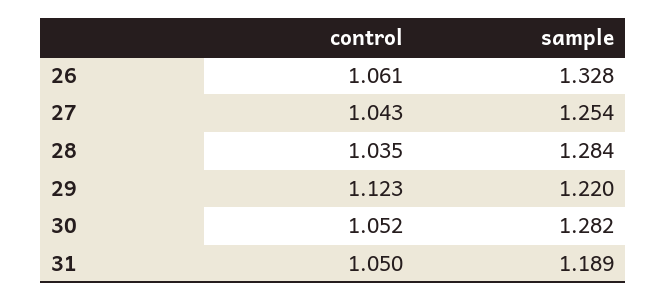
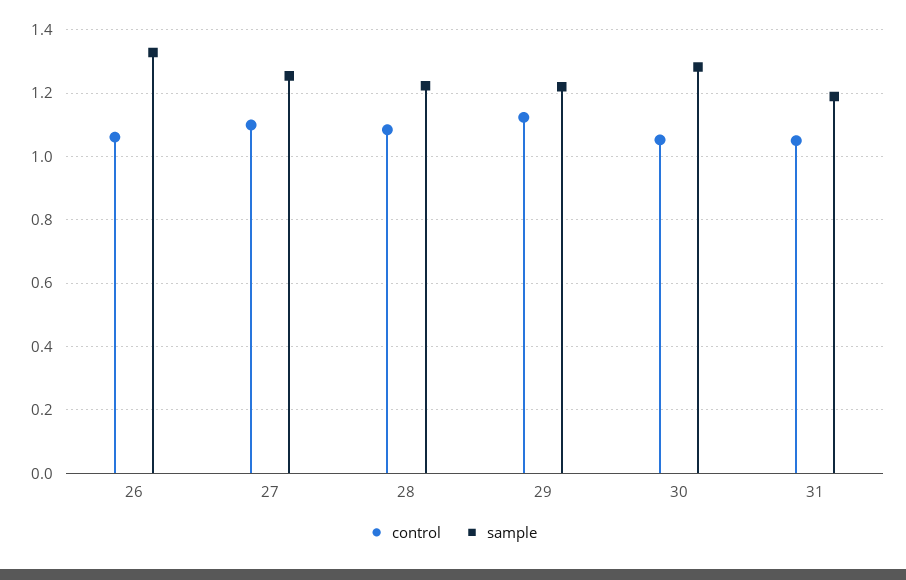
control, 27: 1.043 -> 1.1
control, 28: 1.035 -> 1.08
sample, 28: 1.284 -> 1.22

